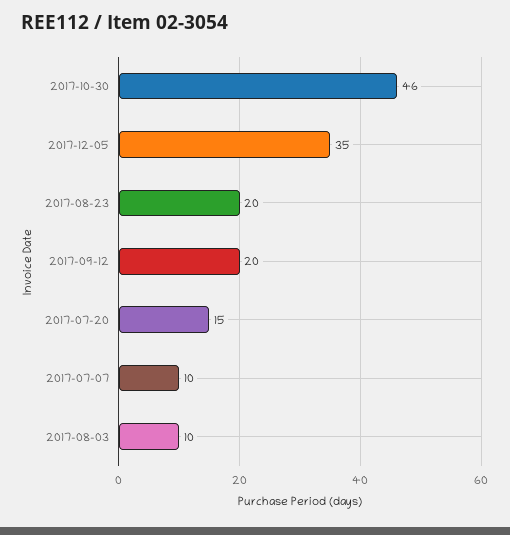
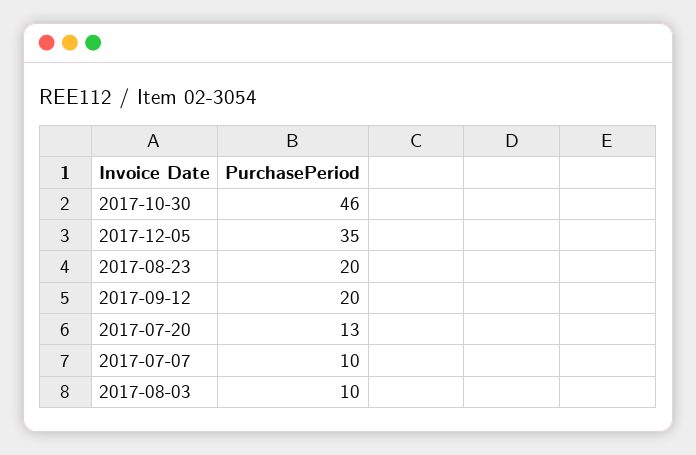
2017-07-20: 15 -> 13

